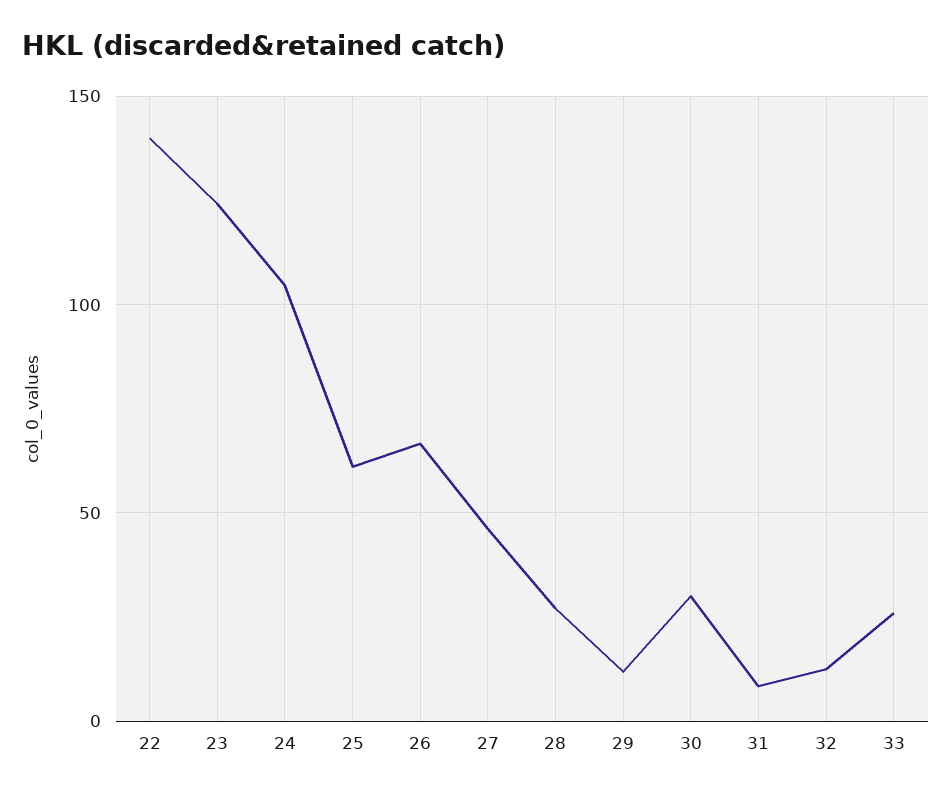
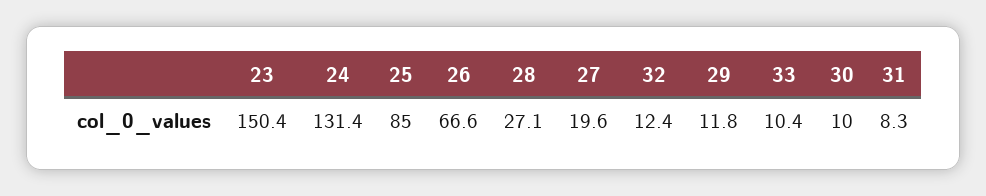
22: 140 -> none
23: 125 -> 150.4
24: 105 -> 131.4
25: 60 -> 85
27: 45 -> 19.6
30: 30 -> 10
33: 25 -> 10.4

